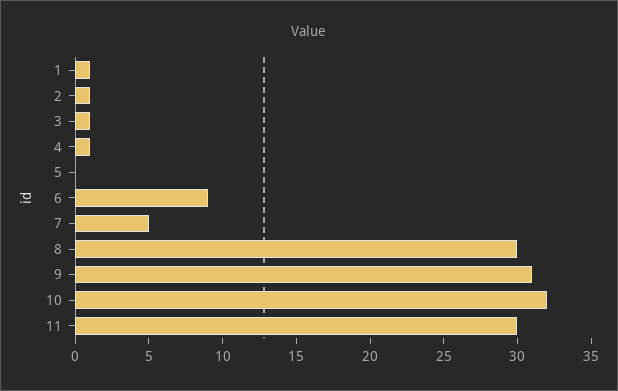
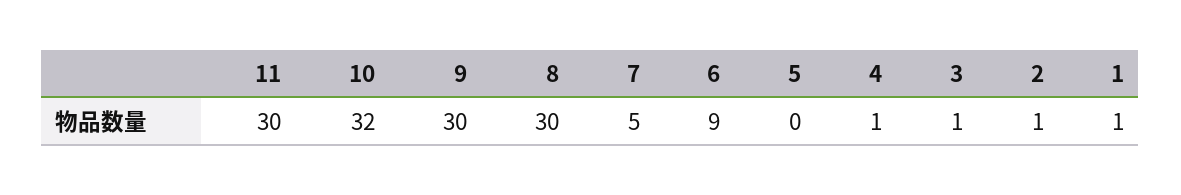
9: 31 -> 30

